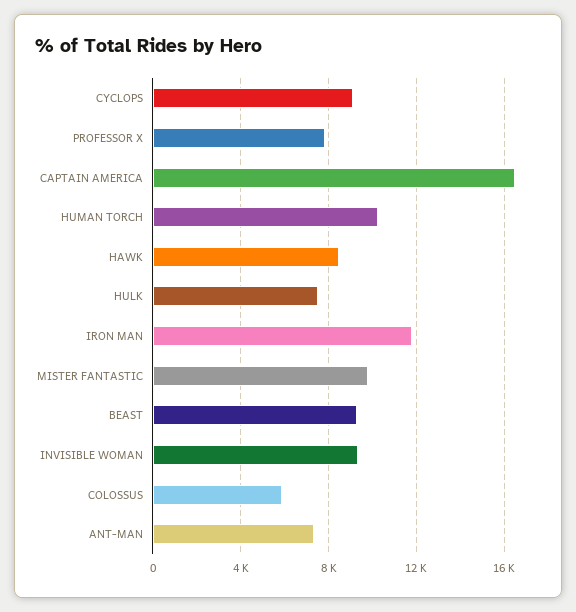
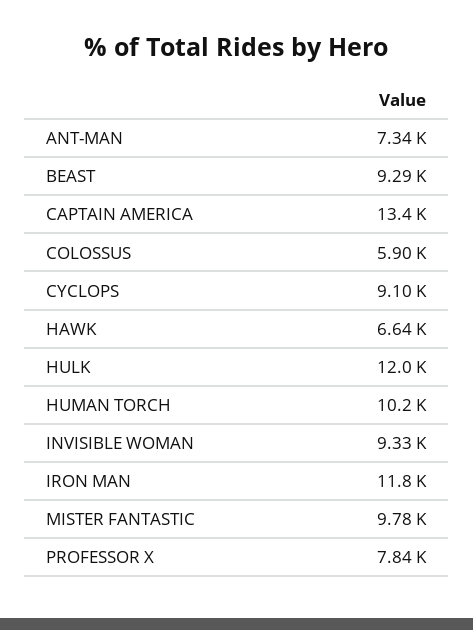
CAPTAIN AMERICA: 16500 -> 13400
HAWK: 8500 -> 6640
HULK: 7500 -> 12000

